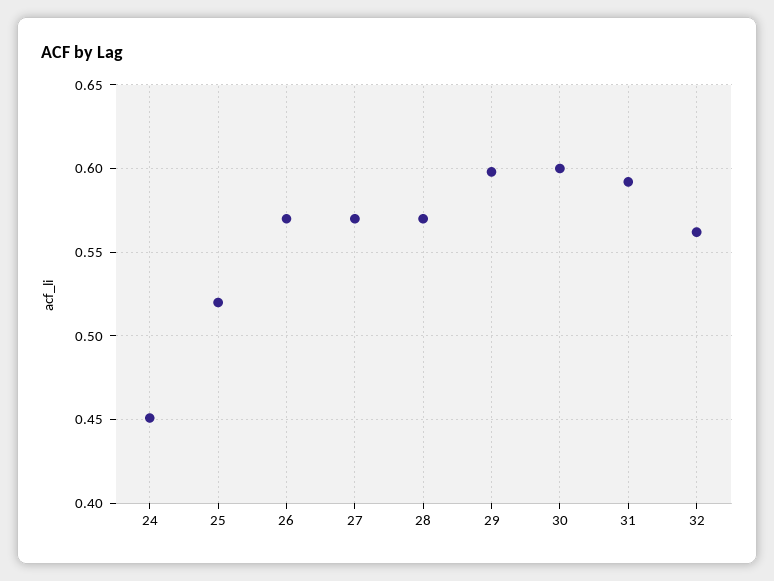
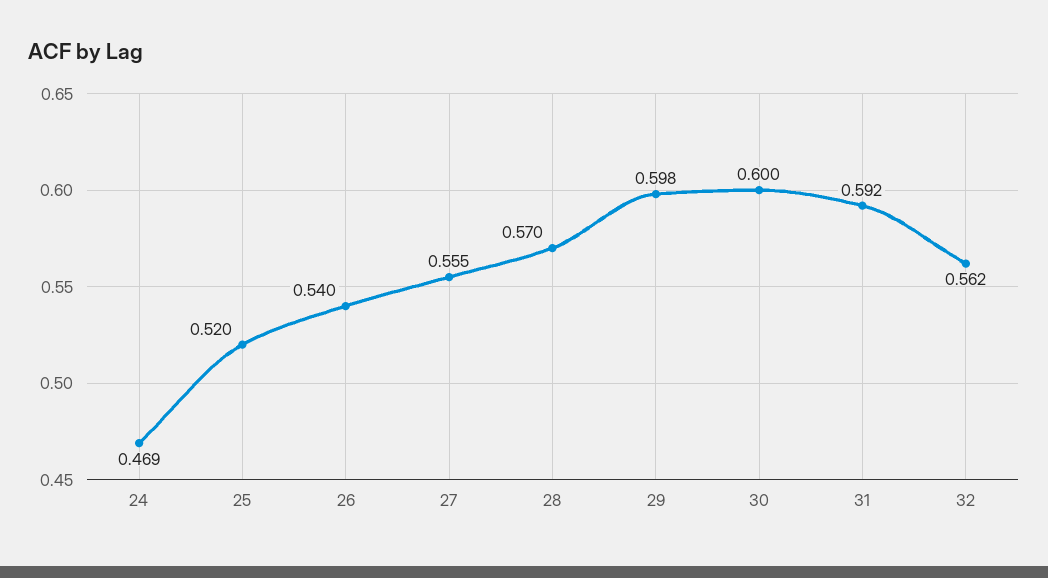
24: 0.45 -> 0.469
26: 0.57 -> 0.54
27: 0.57 -> 0.555

